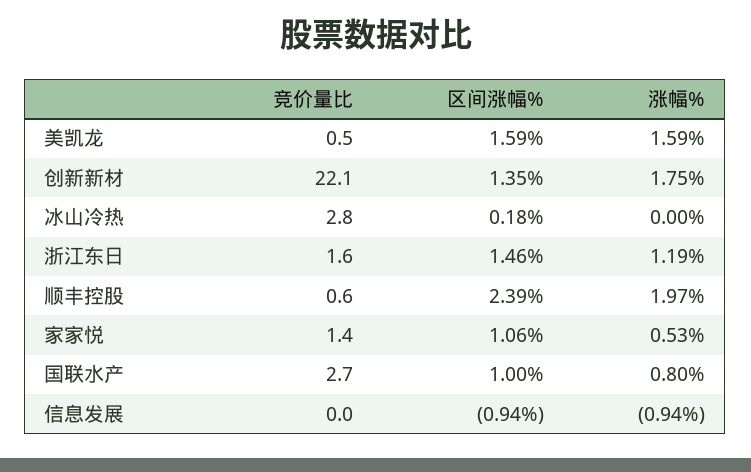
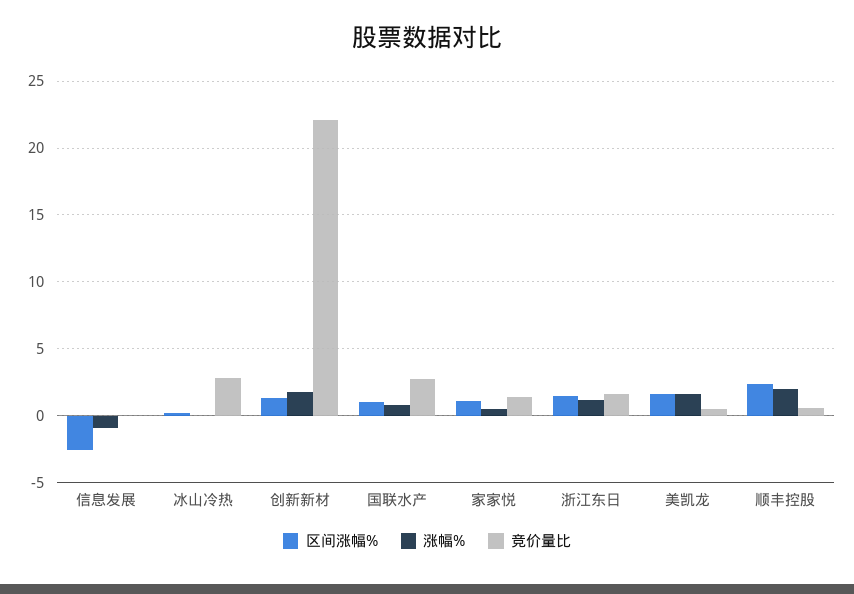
区间涨幅%, 信息发展: -0.94 -> -2.5

